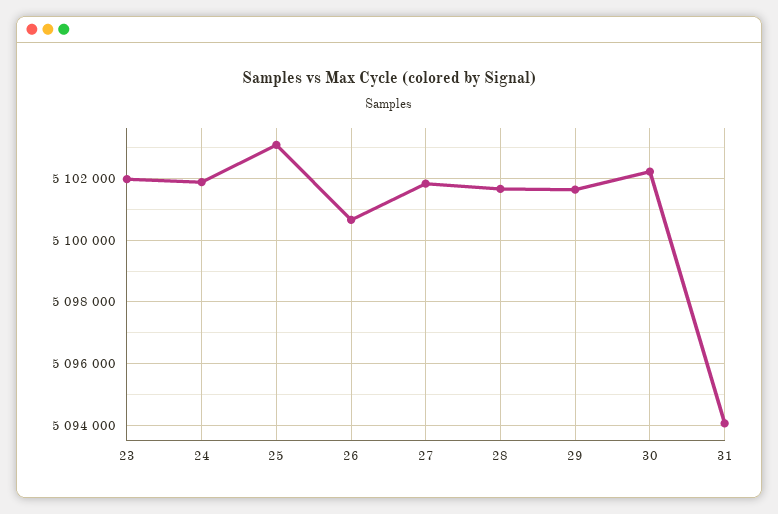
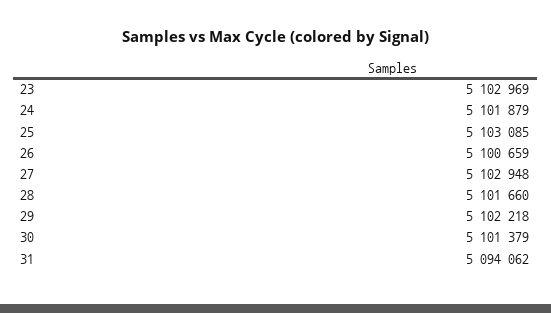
23: 5102000 -> 5102969
27: 5101800 -> 5102948
29: 5101600 -> 5102218
30: 5102200 -> 5101379

